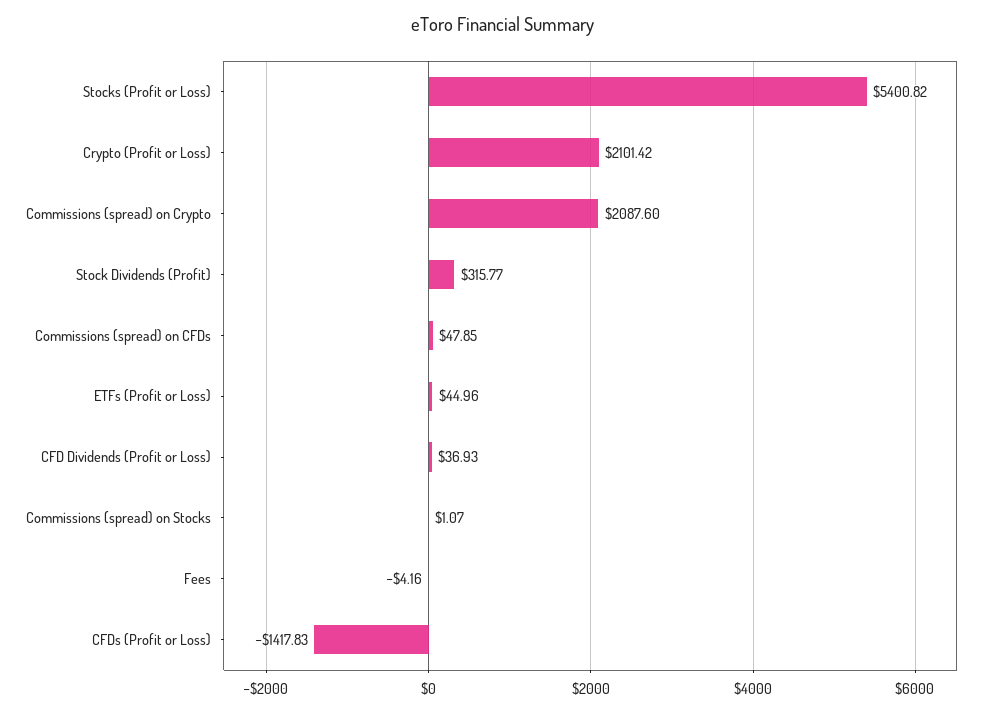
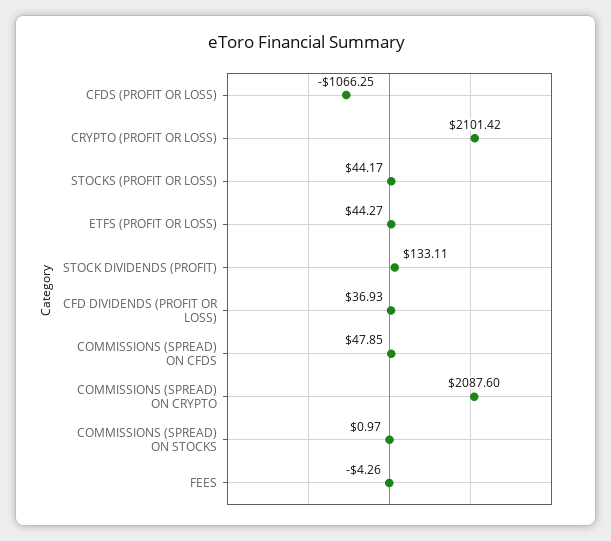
Stocks (Profit or Loss): 5400.82 -> 44.17
Stock Dividends (Profit): 315.77 -> 133.11
ETFs (Profit or Loss): 44.96 -> 44.27
Commissions (spread) on Stocks: 1.07 -> 0.97
Fees: -4.16 -> -4.26
CFDs (Profit or Loss): -1417.83 -> -1066.25

